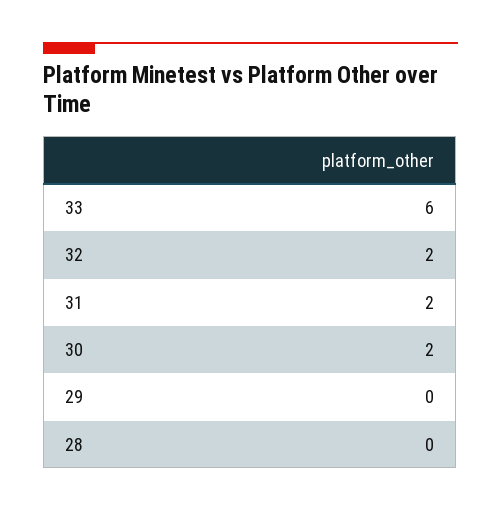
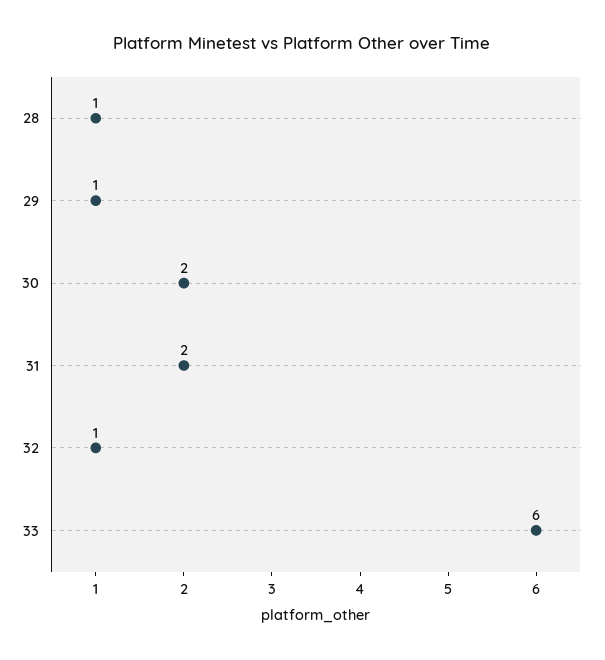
32: 2 -> 1
29: 0 -> 1
28: 0 -> 1

